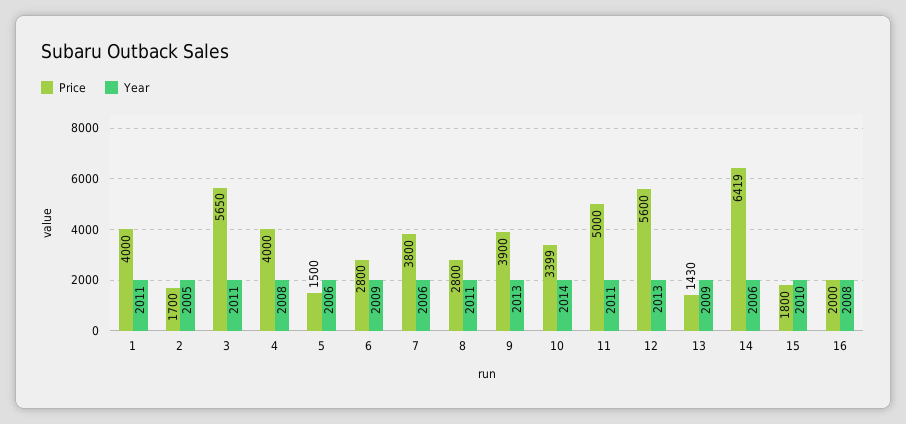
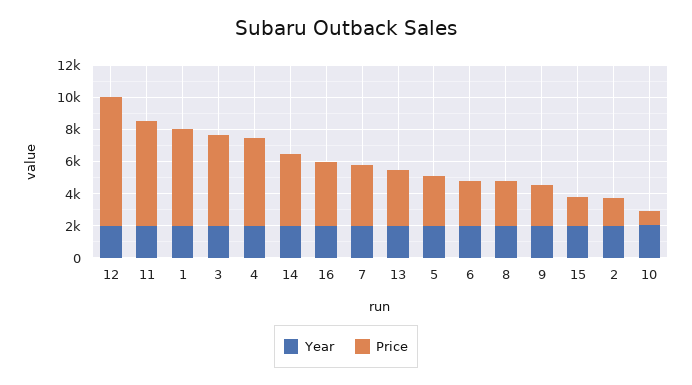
Price, 1: 4000 -> 6000
Price, 4: 4000 -> 5500
Price, 5: 1500 -> 3000
Price, 9: 3900 -> 2500
Price, 10: 3399 -> 1000
Price, 11: 5000 -> 6500
Price, 12: 5600 -> 8000
Price, 13: 1430 -> 3500
Price, 14: 6419 -> 4500
Price, 16: 2000 -> 4000

